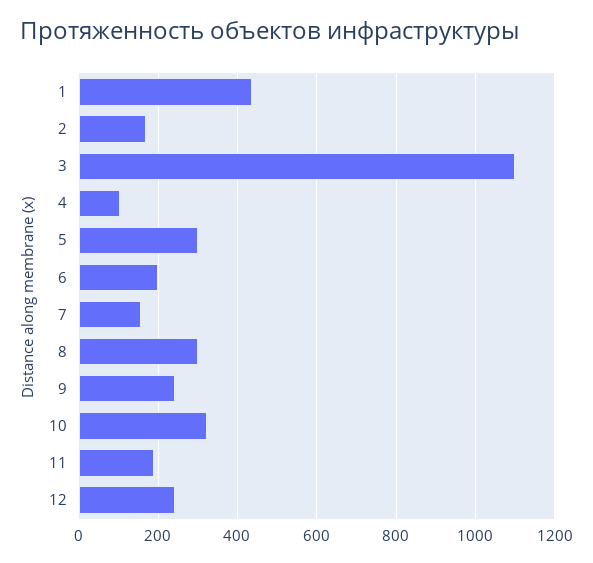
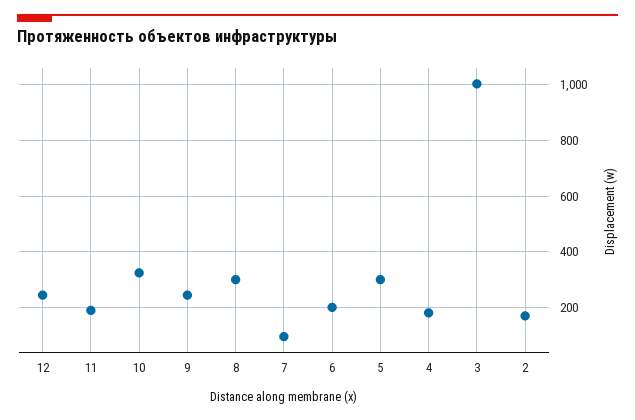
1: 440 -> none
3: 1100 -> 1000
4: 100 -> 175
7: 160 -> 100

